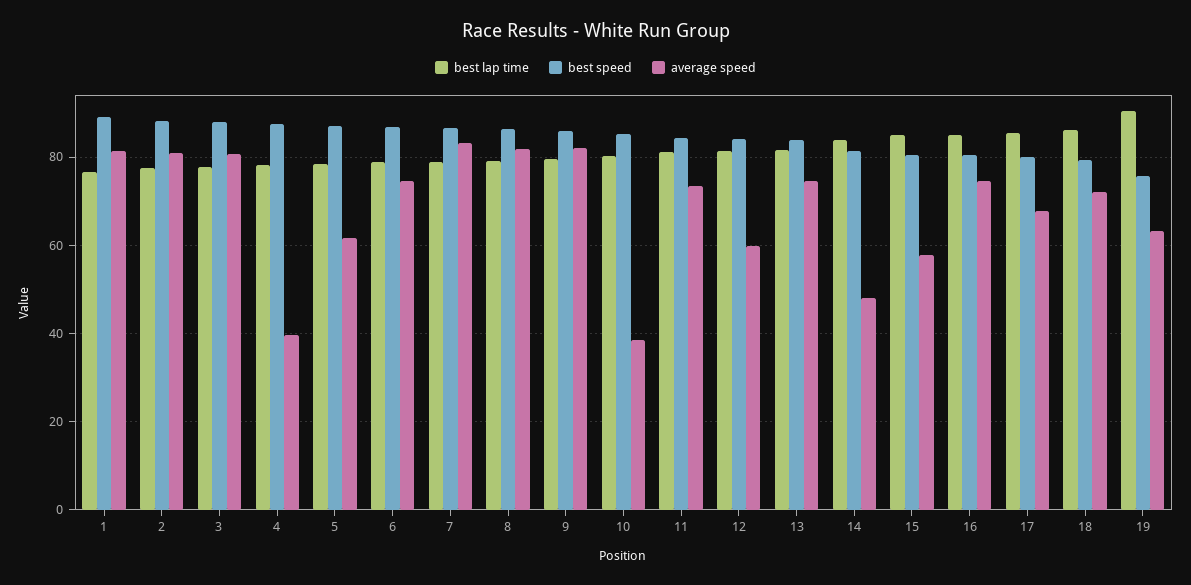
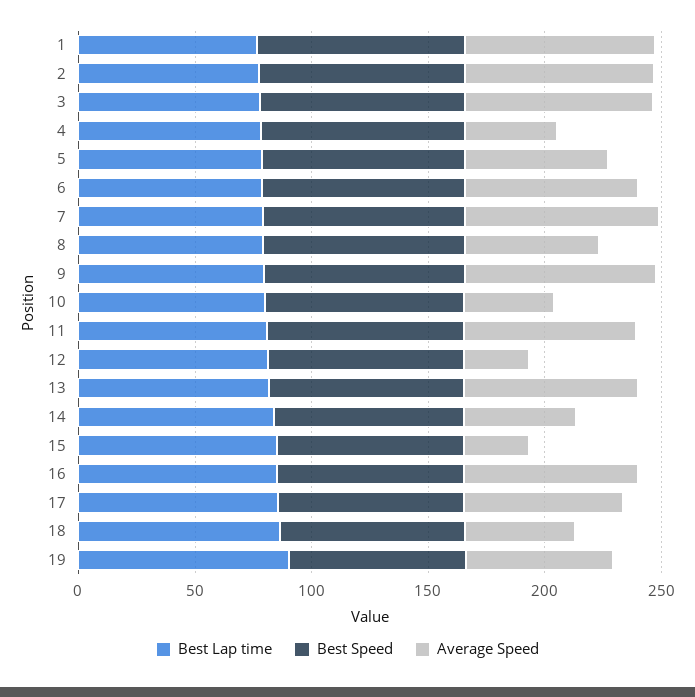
average speed, 8: 82 -> 60
average speed, 12: 60 -> 30
average speed, 15: 58 -> 30
average speed, 18: 72 -> 50

